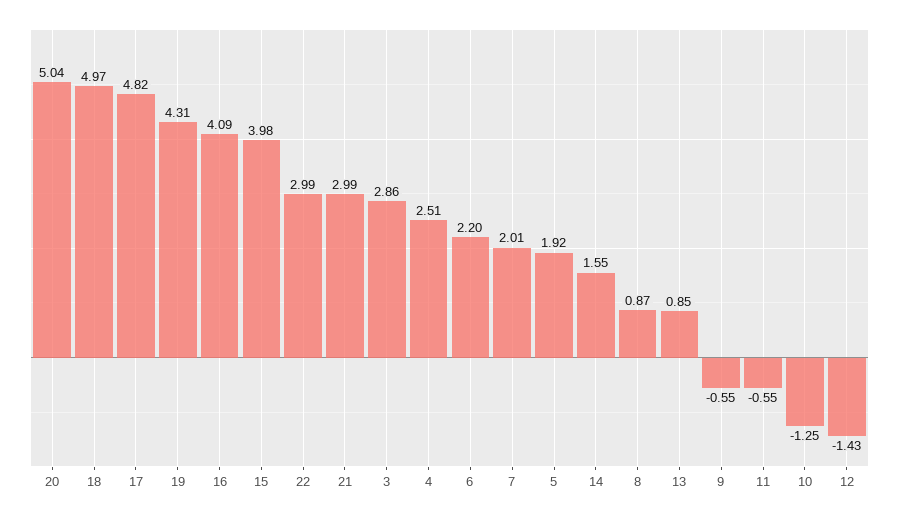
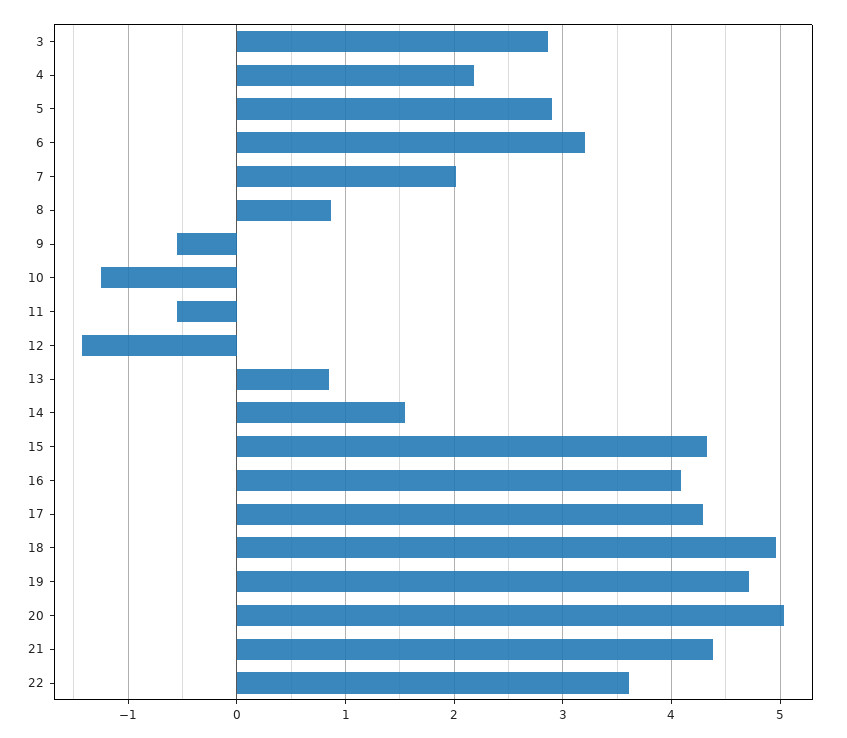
17: 4.82 -> 4.3
19: 4.31 -> 4.7
15: 3.98 -> 4.3
22: 2.99 -> 3.6
21: 2.99 -> 4.4
4: 2.51 -> 2.2
6: 2.2 -> 3.2
5: 1.92 -> 2.9

